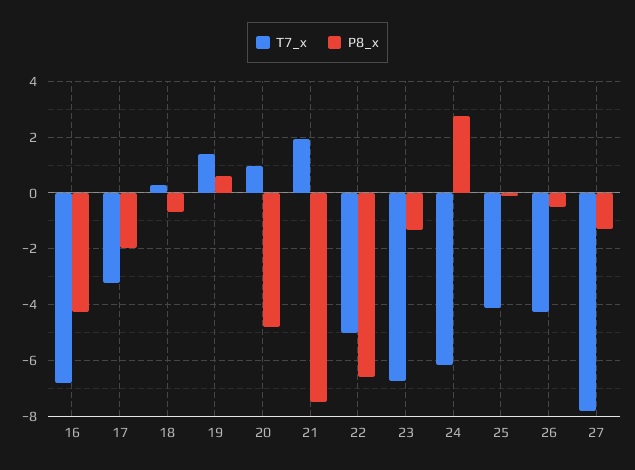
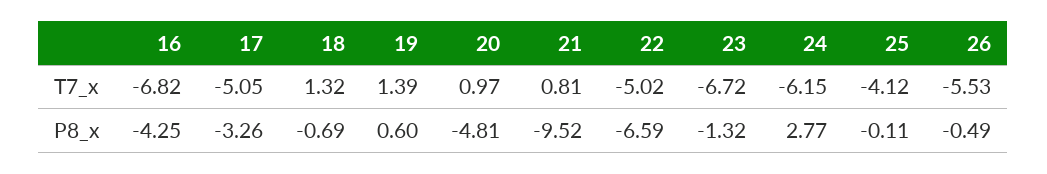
T7_x, 17: -3.25 -> -5.05
P8_x, 17: -2 -> -3.26
T7_x, 18: 0.25 -> 1.32
T7_x, 21: 2 -> 0.81
P8_x, 21: -7.5 -> -9.52
T7_x, 26: -4.25 -> -5.53
T7_x, 27: -7.75 -> none
P8_x, 27: -1.25 -> none

